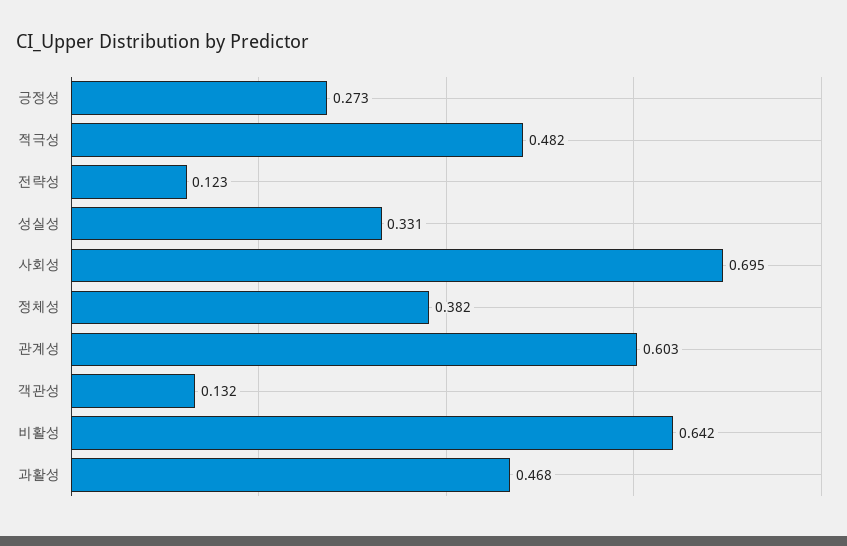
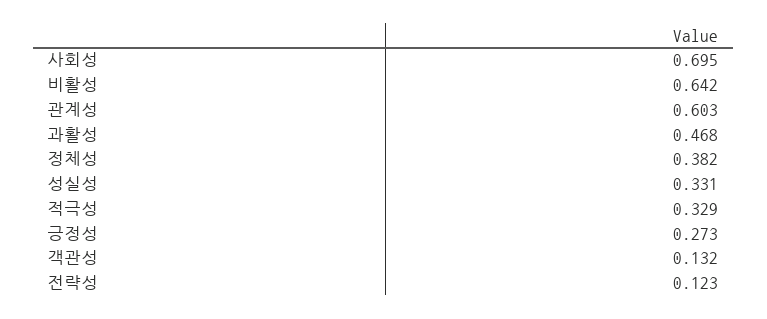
적극성: 0.482 -> 0.329

